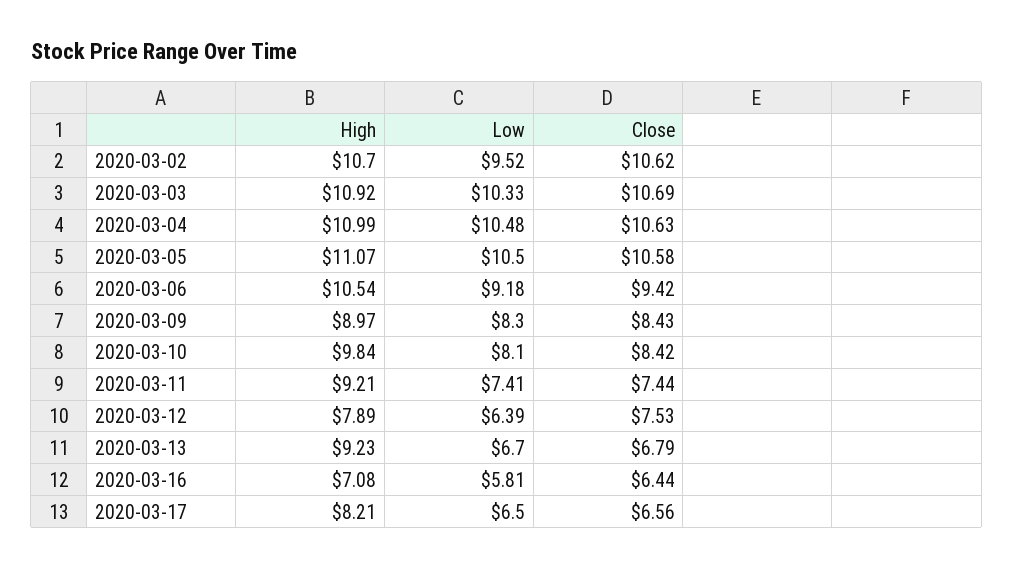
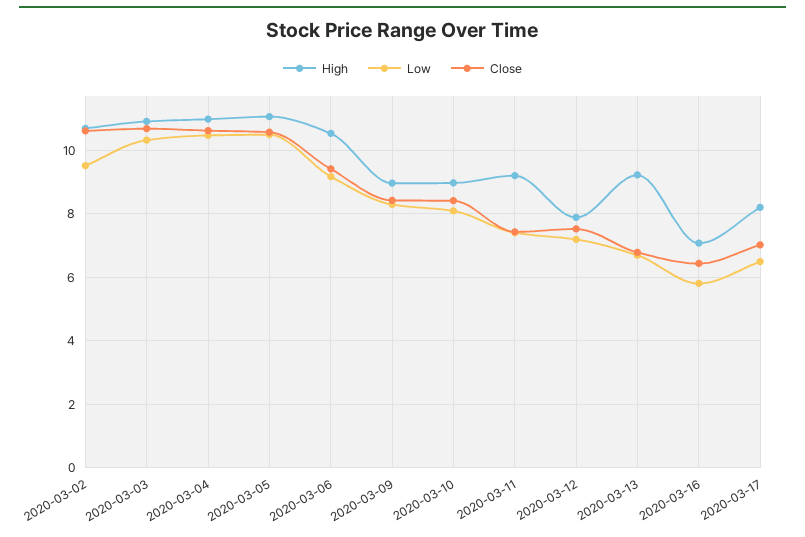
High, 2020-03-10: 9.84 -> 9
Low, 2020-03-12: 6.39 -> 7.2
Close, 2020-03-17: 6.56 -> 7

